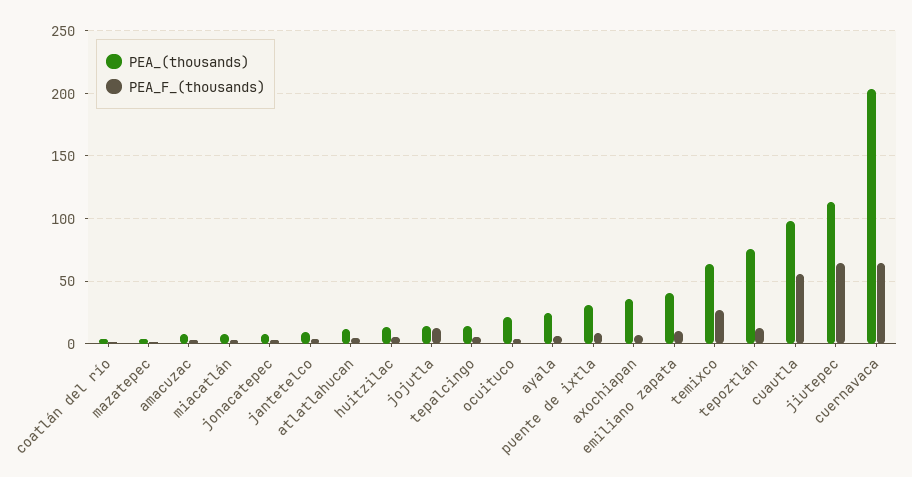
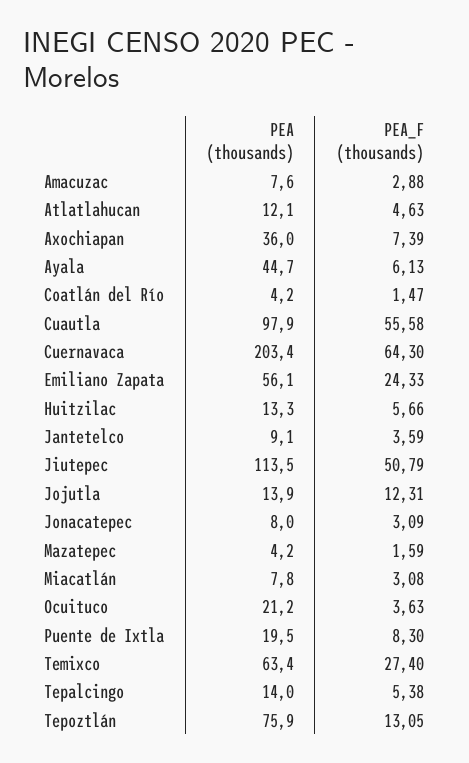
PEA_(thousands), ayala: 25 -> 44.7
PEA_(thousands), puente de ixtla: 30 -> 19.5
PEA_(thousands), emiliano zapata: 40 -> 56.1
PEA_F_(thousands), emiliano zapata: 10 -> 24.33
PEA_F_(thousands), jiutepec: 65 -> 50.79

